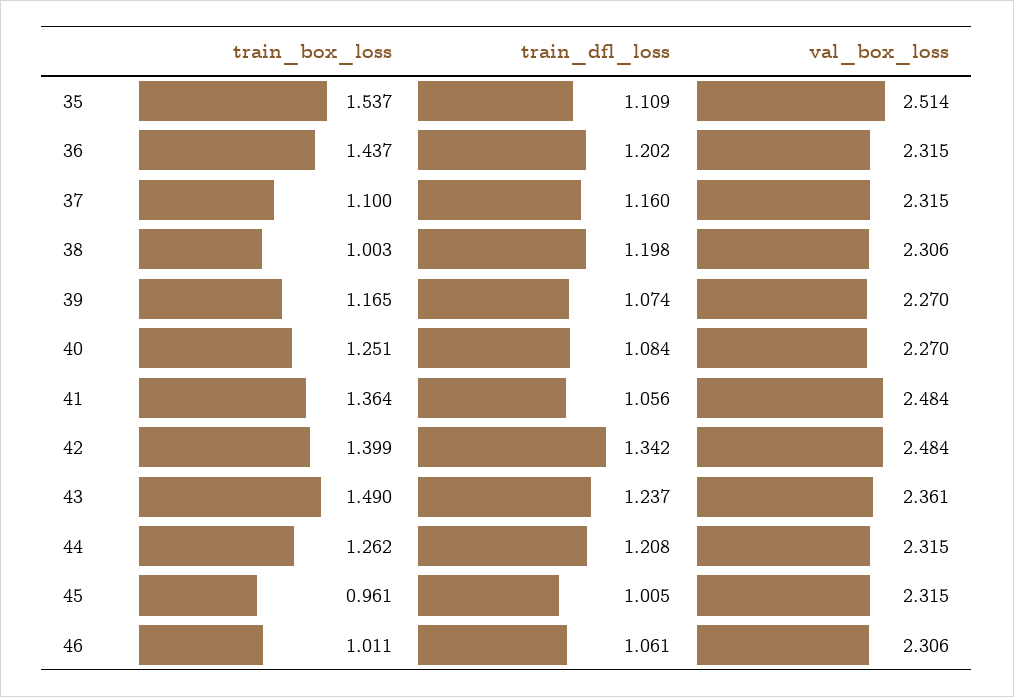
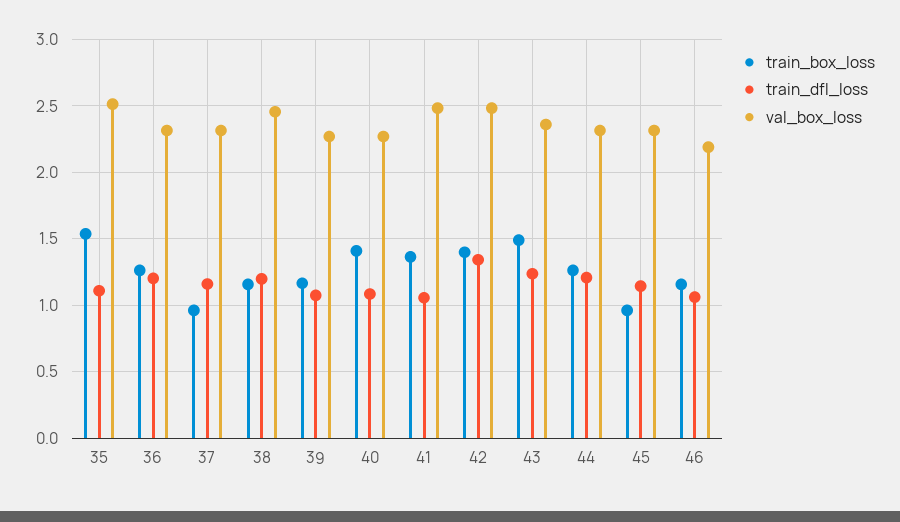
train_box_loss, 36: 1.437 -> 1.25
train_box_loss, 37: 1.1 -> 0.95
train_box_loss, 38: 1.003 -> 1.15
val_box_loss, 38: 2.306 -> 2.45
train_box_loss, 40: 1.251 -> 1.4
train_dfl_loss, 45: 1.005 -> 1.15
train_box_loss, 46: 1.011 -> 1.15
val_box_loss, 46: 2.306 -> 2.2

